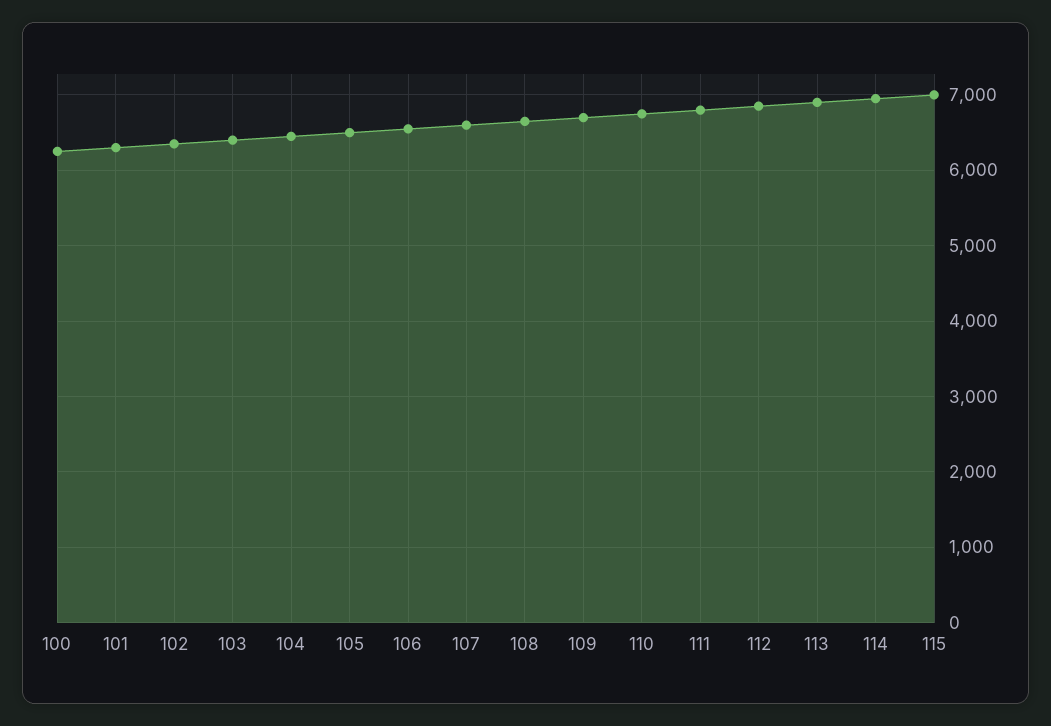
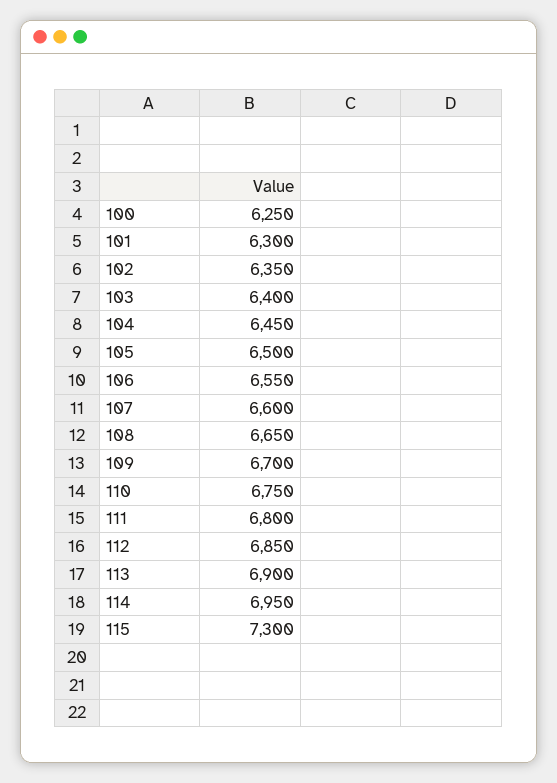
115: 7000 -> 7300

